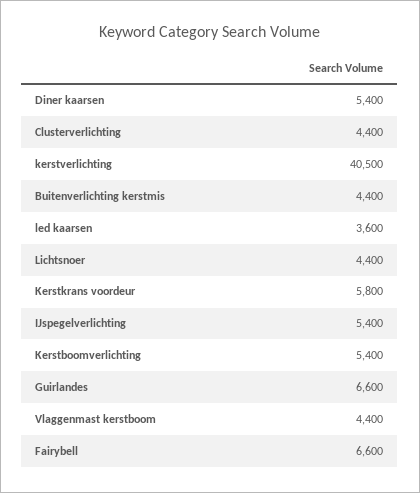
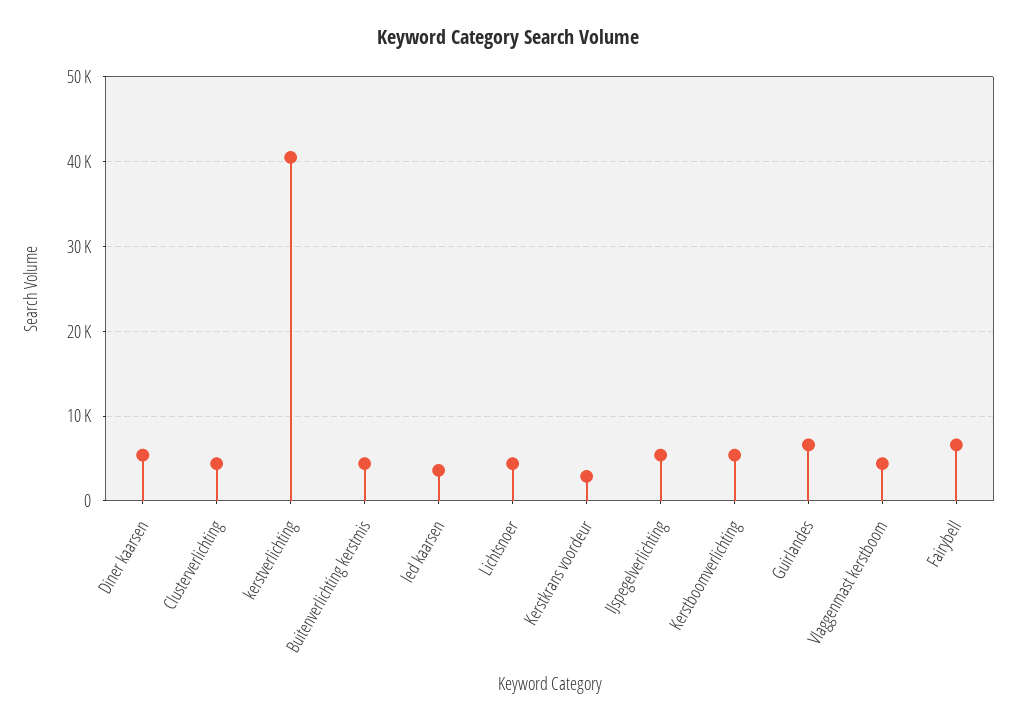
Kerstkrans voordeur: 5800 -> 3000

